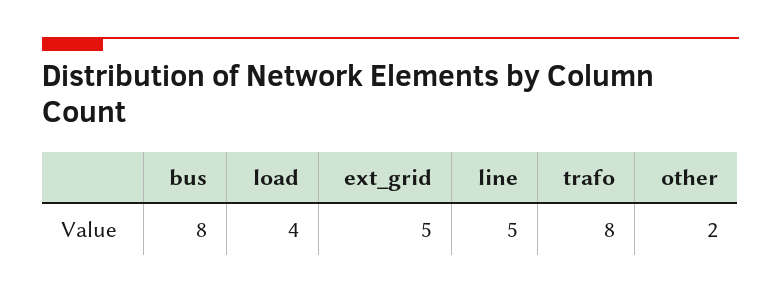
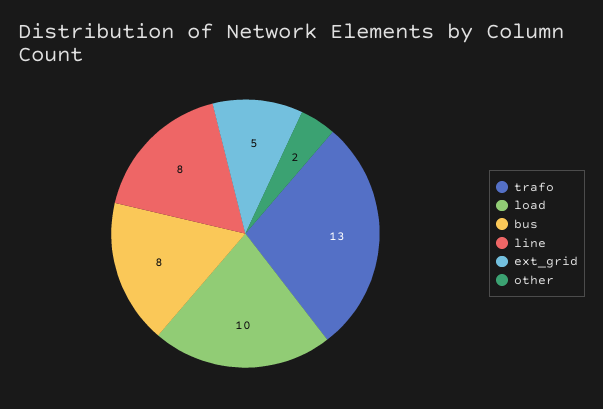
load: 4 -> 10
line: 5 -> 8
trafo: 8 -> 13

